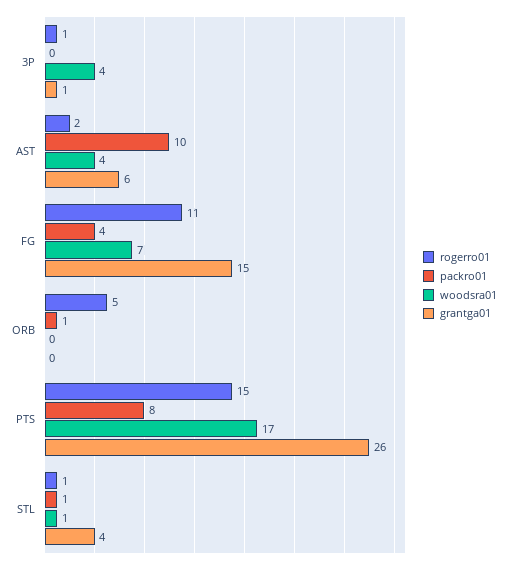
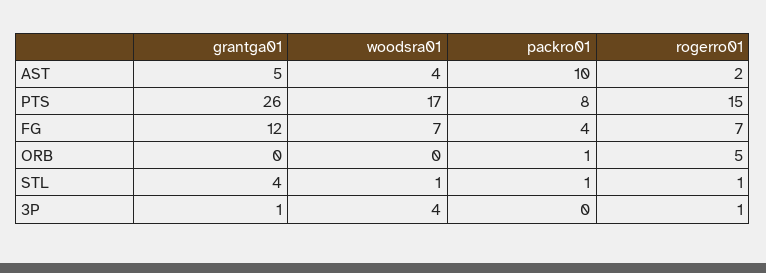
grantga01, AST: 6 -> 5
rogerro01, FG: 11 -> 7
grantga01, FG: 15 -> 12

